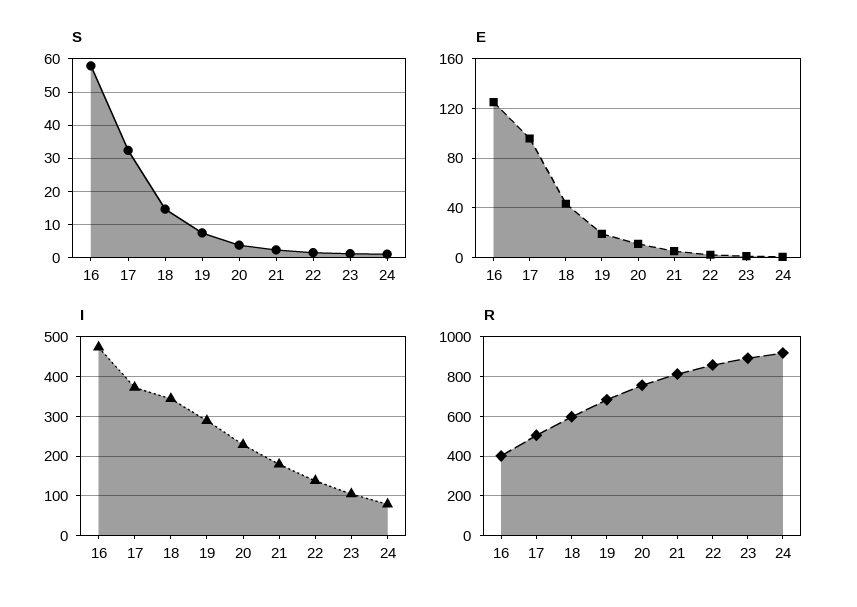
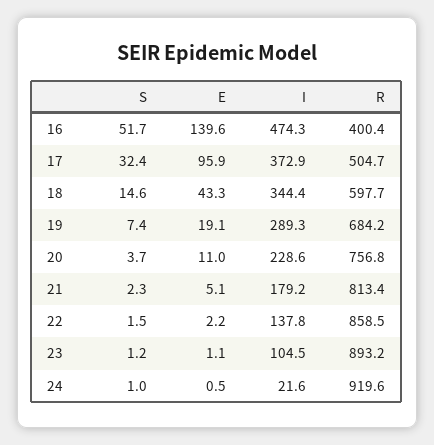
S, 16: 58 -> 51.7
E, 16: 125 -> 139.6
I, 24: 80 -> 21.6

